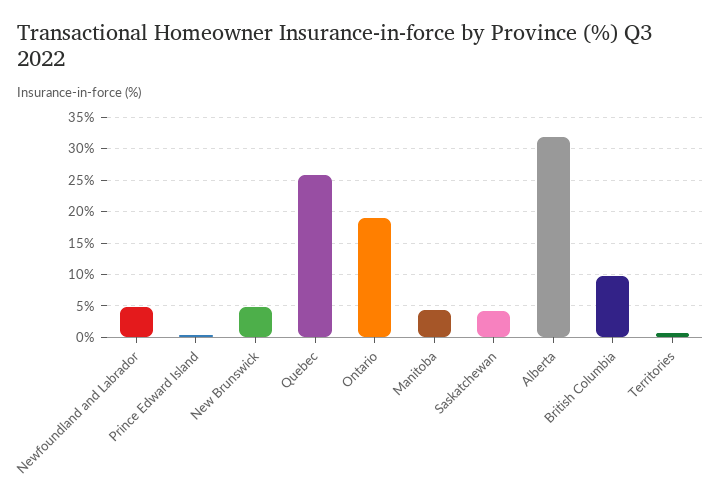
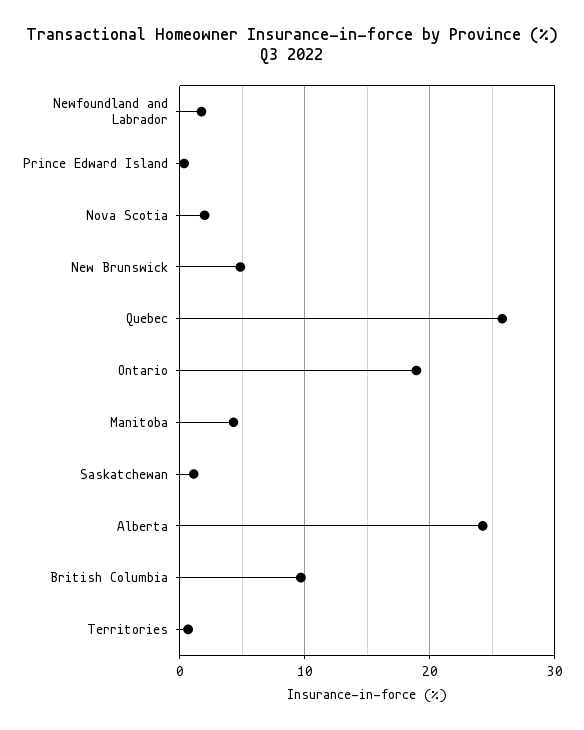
Newfoundland and Labrador: 5 -> 2
Saskatchewan: 4 -> 1
Alberta: 32 -> 24
Nova Scotia: none -> 2

